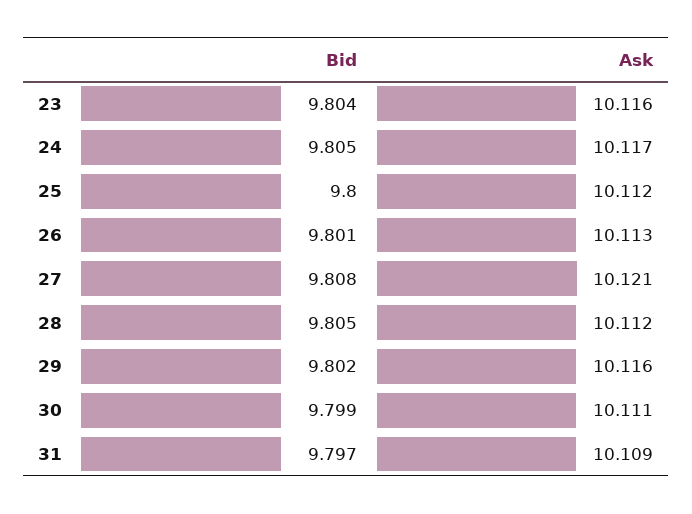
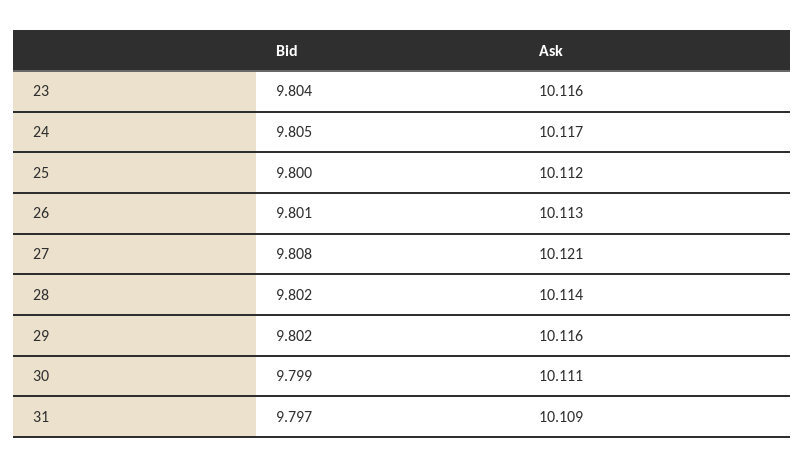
Bid, 28: 9.805 -> 9.802
Ask, 28: 10.112 -> 10.114

